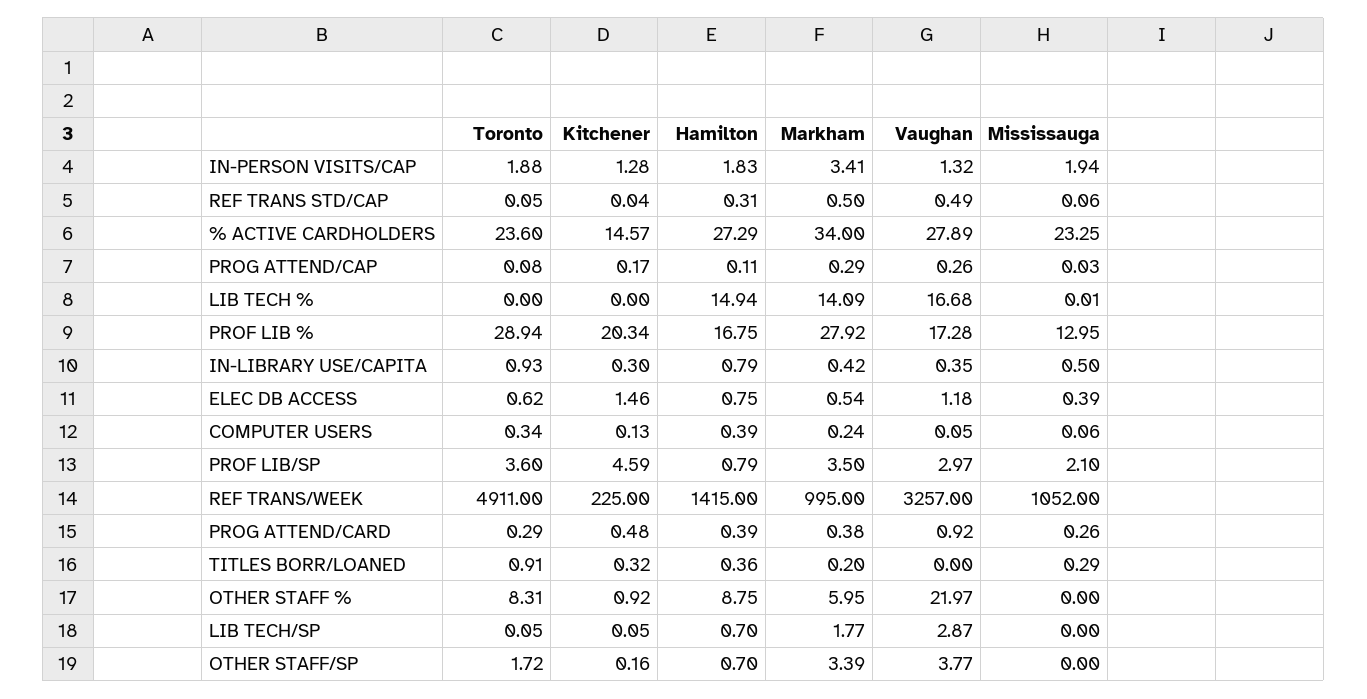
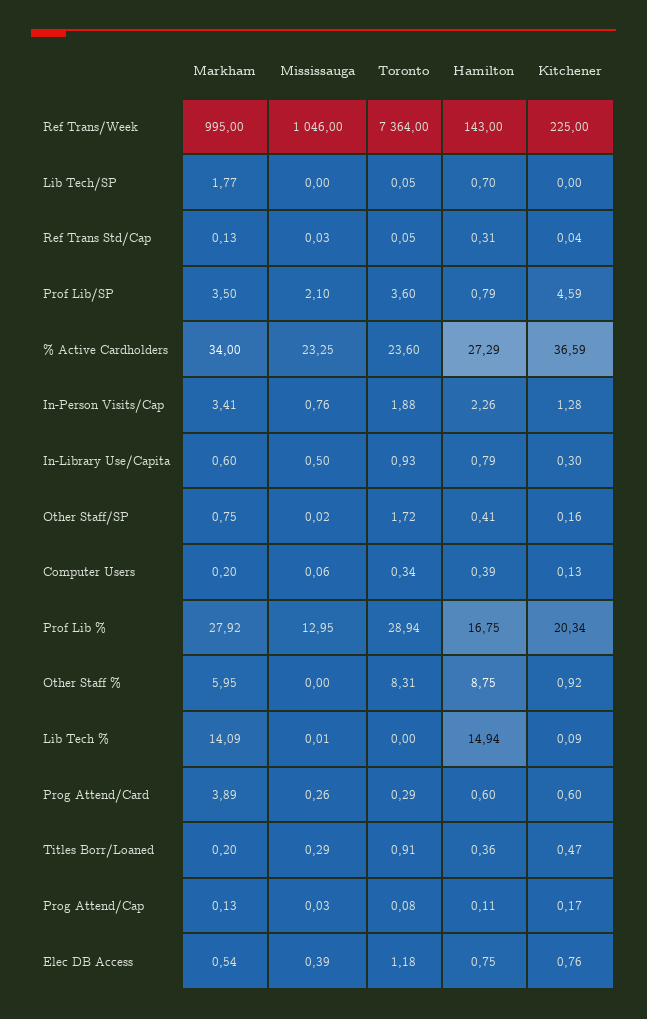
Hamilton, IN-PERSON VISITS/CAP: 1.83 -> 2.26
Vaughan, IN-PERSON VISITS/CAP: 1.32 -> none
Mississauga, IN-PERSON VISITS/CAP: 1.94 -> 0.76
Markham, REF TRANS STD/CAP: 0.5 -> 0.13
Vaughan, REF TRANS STD/CAP: 0.49 -> none
Mississauga, REF TRANS STD/CAP: 0.06 -> 0.03
Kitchener, % ACTIVE CARDHOLDERS: 14.57 -> 36.59
Vaughan, % ACTIVE CARDHOLDERS: 27.89 -> none
Markham, PROG ATTEND/CAP: 0.29 -> 0.13
Vaughan, PROG ATTEND/CAP: 0.26 -> none
Kitchener, LIB TECH %: 0 -> 0.09
Vaughan, LIB TECH %: 16.68 -> none
Vaughan, PROF LIB %: 17.28 -> none
Markham, IN-LIBRARY USE/CAPITA: 0.42 -> 0.6
Vaughan, IN-LIBRARY USE/CAPITA: 0.35 -> none
Toronto, ELEC DB ACCESS: 0.62 -> 1.18
Kitchener, ELEC DB ACCESS: 1.46 -> 0.76
Vaughan, ELEC DB ACCESS: 1.18 -> none
Markham, COMPUTER USERS: 0.24 -> 0.2
Vaughan, COMPUTER USERS: 0.05 -> none
Vaughan, PROF LIB/SP: 2.97 -> none
Toronto, REF TRANS/WEEK: 4911 -> 7364
Hamilton, REF TRANS/WEEK: 1415 -> 143
Vaughan, REF TRANS/WEEK: 3257 -> none
Mississauga, REF TRANS/WEEK: 1052 -> 1046
Kitchener, PROG ATTEND/CARD: 0.48 -> 0.6
Hamilton, PROG ATTEND/CARD: 0.39 -> 0.6
Markham, PROG ATTEND/CARD: 0.38 -> 3.89
Vaughan, PROG ATTEND/CARD: 0.92 -> none
Kitchener, TITLES BORR/LOANED: 0.32 -> 0.47
Vaughan, TITLES BORR/LOANED: 0 -> none
Vaughan, OTHER STAFF %: 21.97 -> none
Kitchener, LIB TECH/SP: 0.05 -> 0
Vaughan, LIB TECH/SP: 2.87 -> none
Hamilton, OTHER STAFF/SP: 0.7 -> 0.41
Markham, OTHER STAFF/SP: 3.39 -> 0.75
Vaughan, OTHER STAFF/SP: 3.77 -> none
Mississauga, OTHER STAFF/SP: 0 -> 0.02

